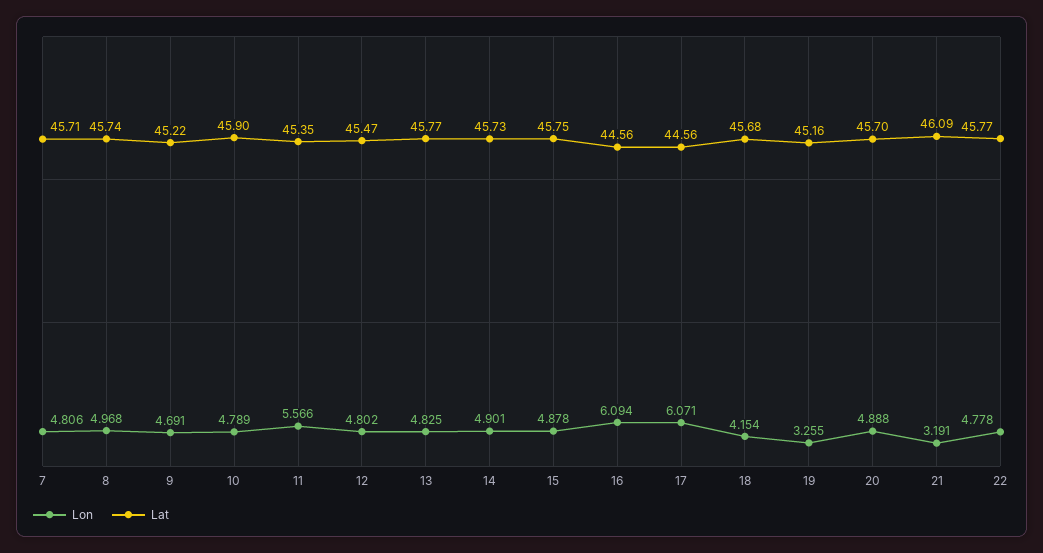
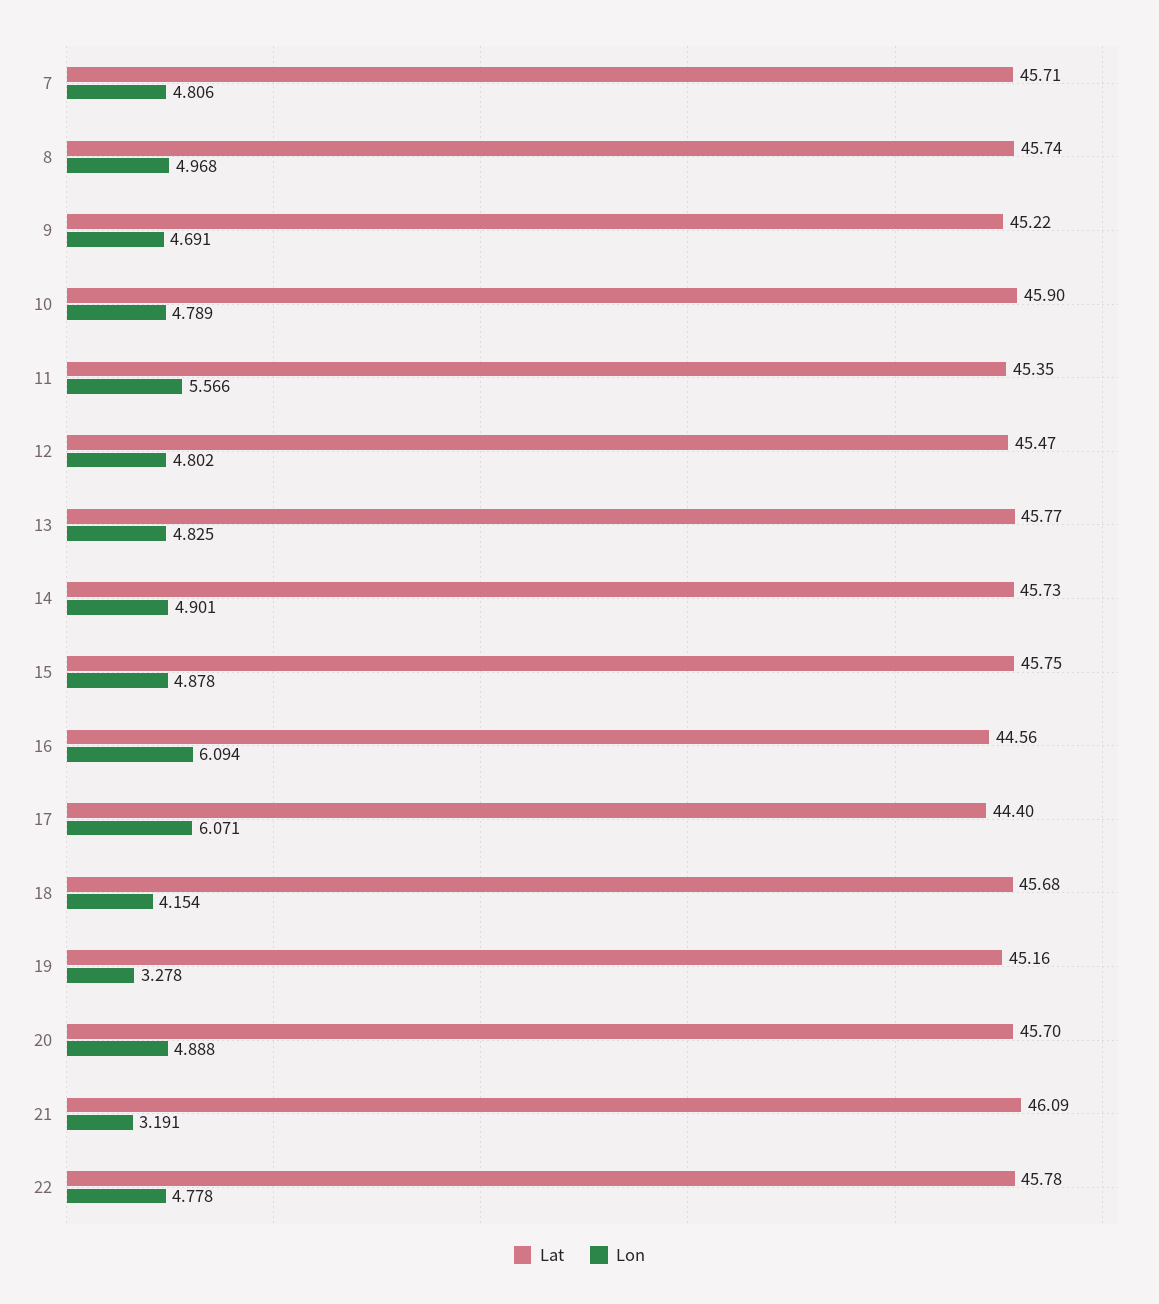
Lat, 17: 44.56 -> 44.4
Lon, 19: 3.255 -> 3.278
Lat, 22: 45.77 -> 45.78

